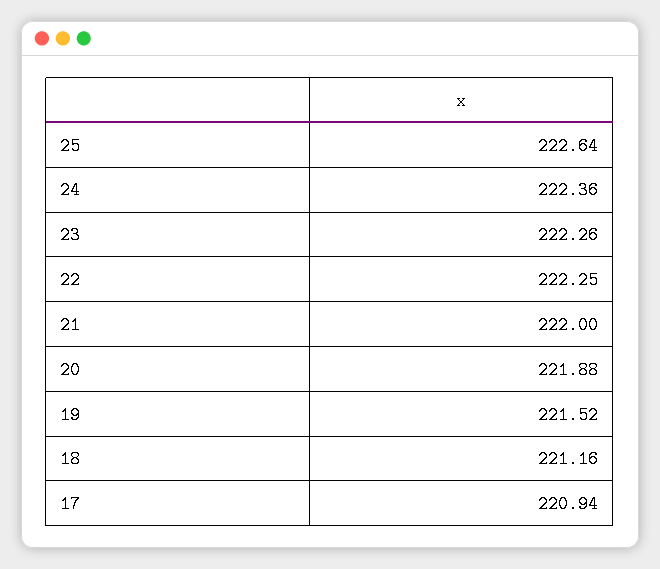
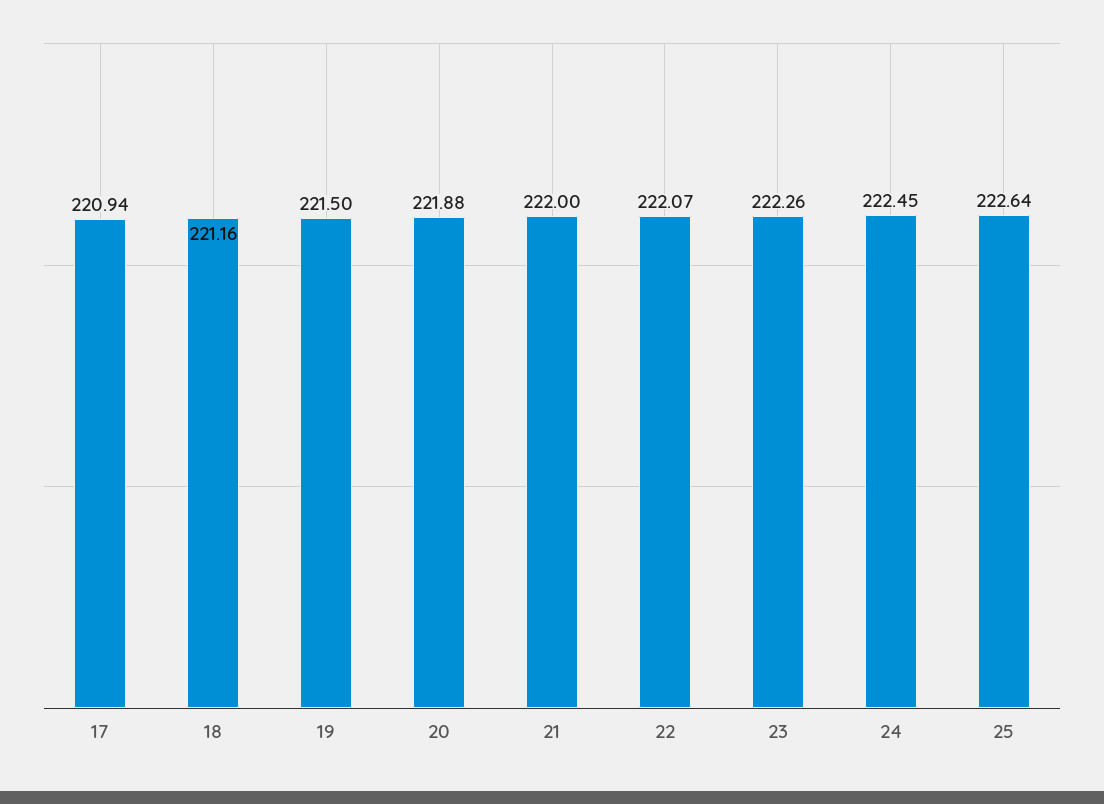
24: 222.36 -> 222.45
22: 222.25 -> 222.07
19: 221.52 -> 221.5

